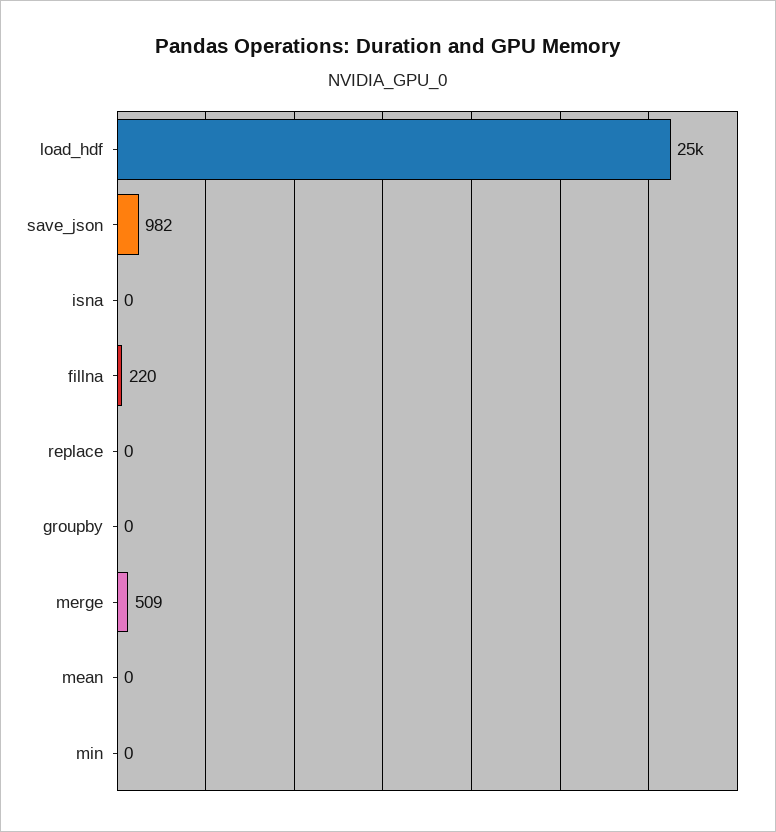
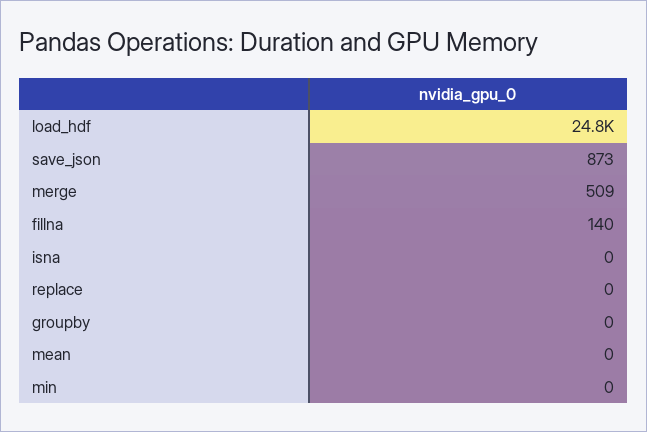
save_json: 982 -> 873
fillna: 220 -> 140

